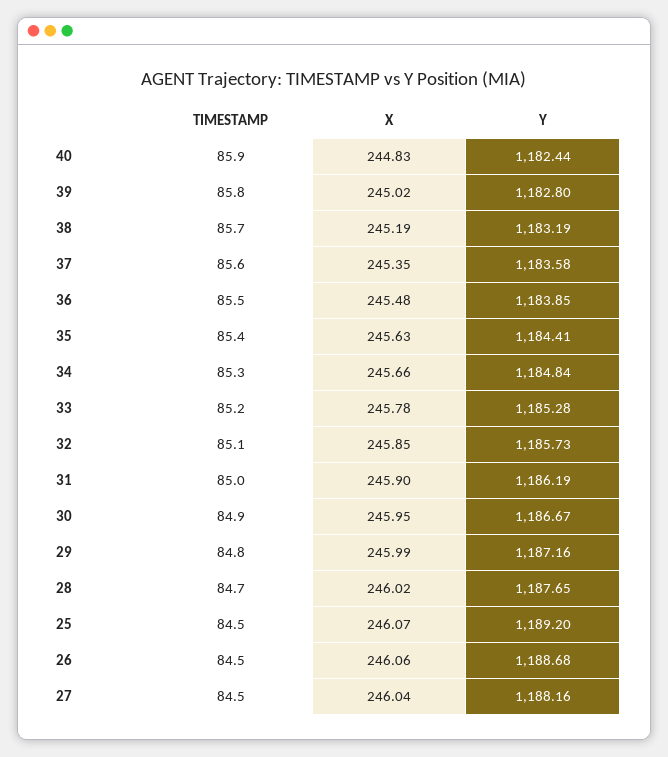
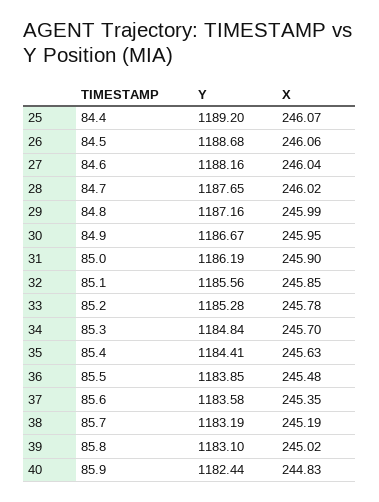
Y, 39: 1182.8 -> 1183.1
X, 34: 245.66 -> 245.7
Y, 32: 1185.73 -> 1185.56
TIMESTAMP, 25: 84.5 -> 84.4
TIMESTAMP, 27: 84.5 -> 84.6

